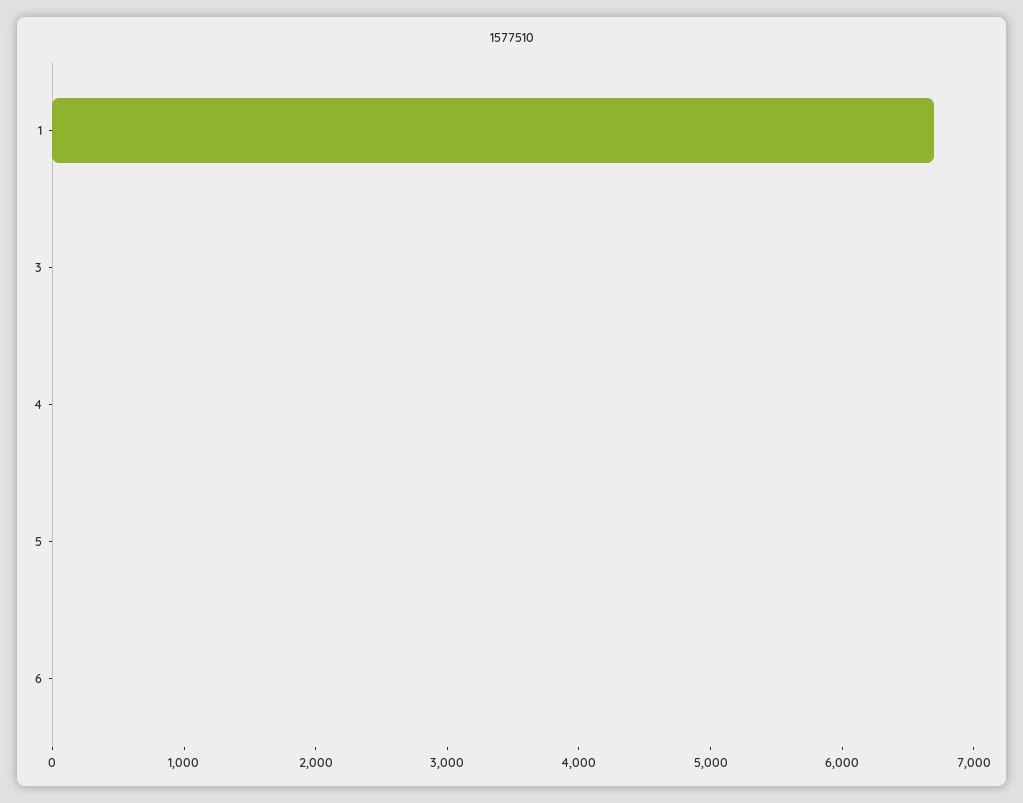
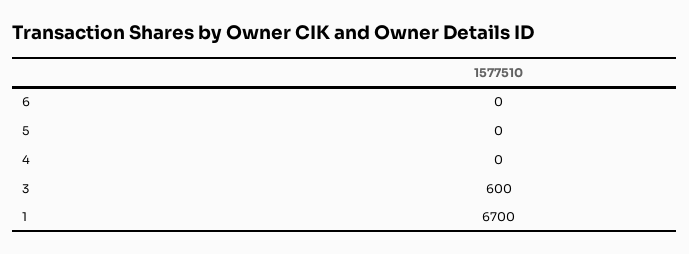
3: 0 -> 600

